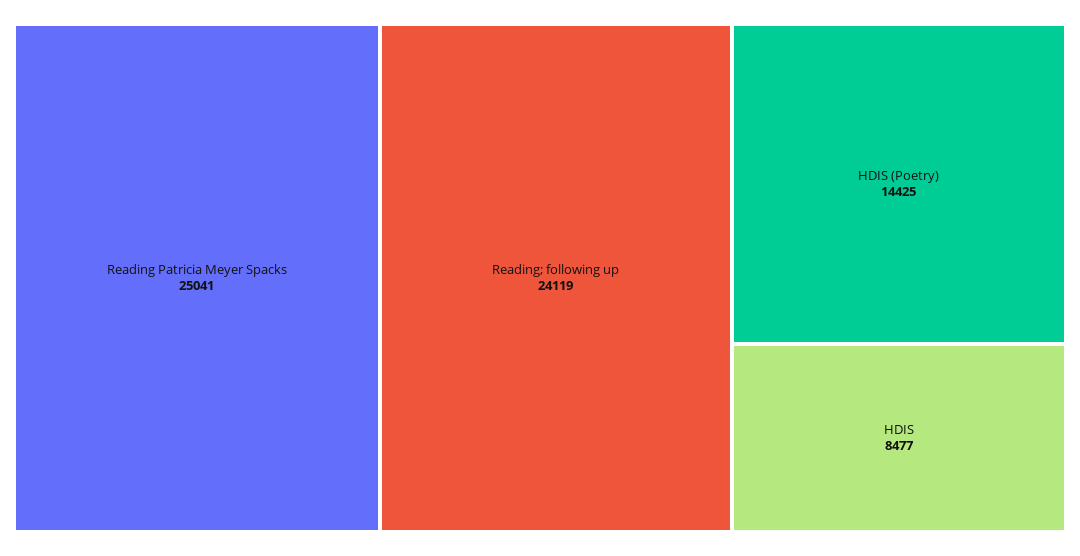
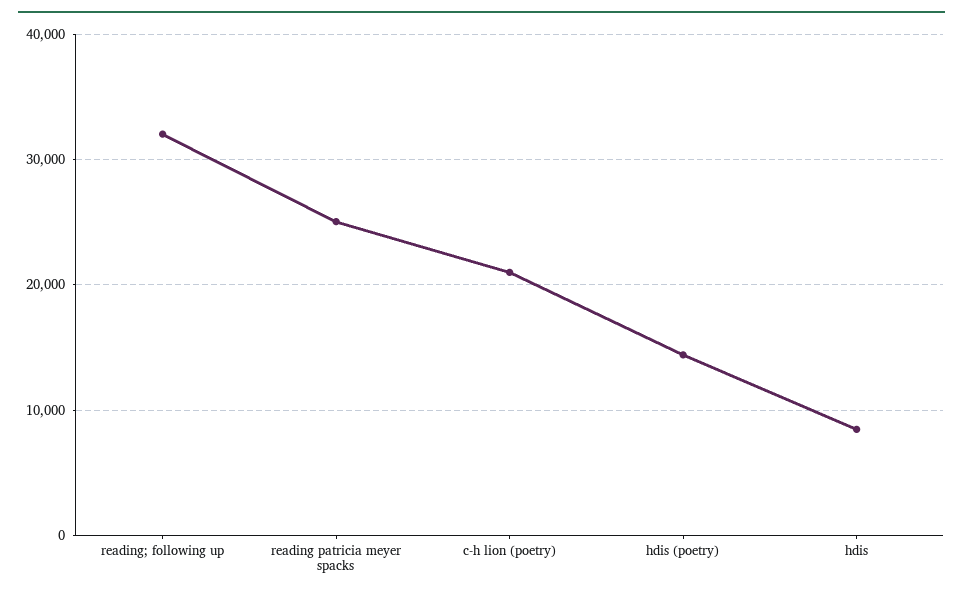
Reading; following up: 24119 -> 32000
c-h lion (poetry): none -> 21000

